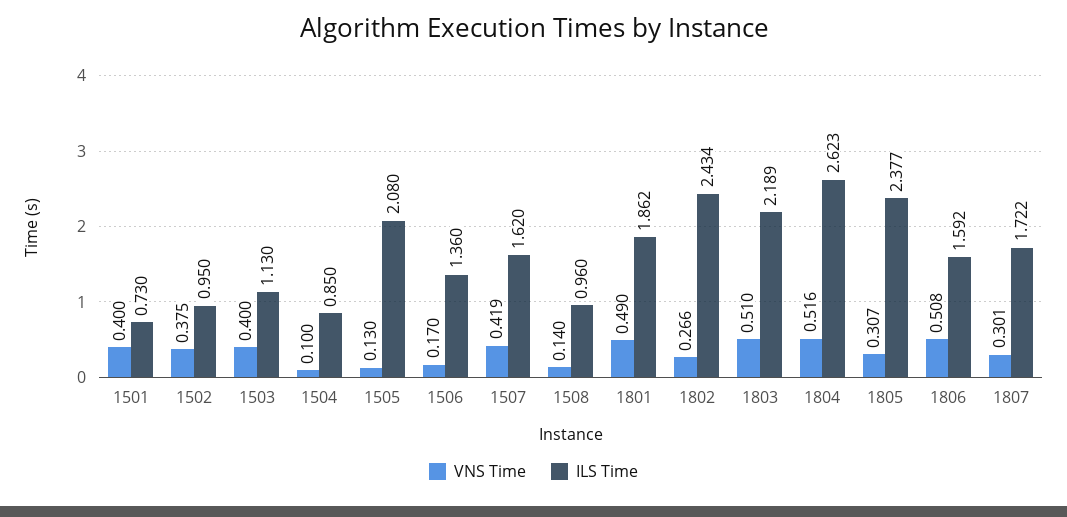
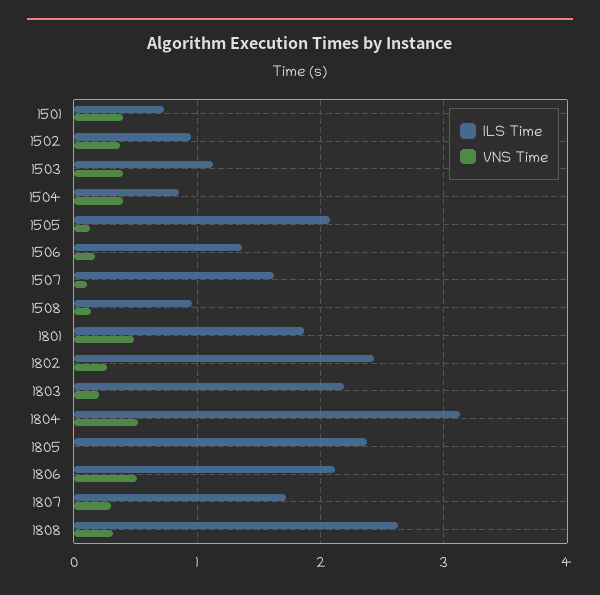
VNS Time, 1504: 0.1 -> 0.4
VNS Time, 1507: 0.419 -> 0.1
VNS Time, 1803: 0.51 -> 0.2
ILS Time, 1804: 2.623 -> 3.1
VNS Time, 1805: 0.307 -> 0
ILS Time, 1806: 1.592 -> 2.1
ILS Time, 1808: none -> 2.6
VNS Time, 1808: none -> 0.3

